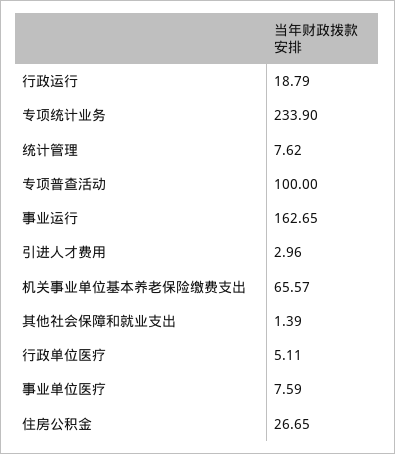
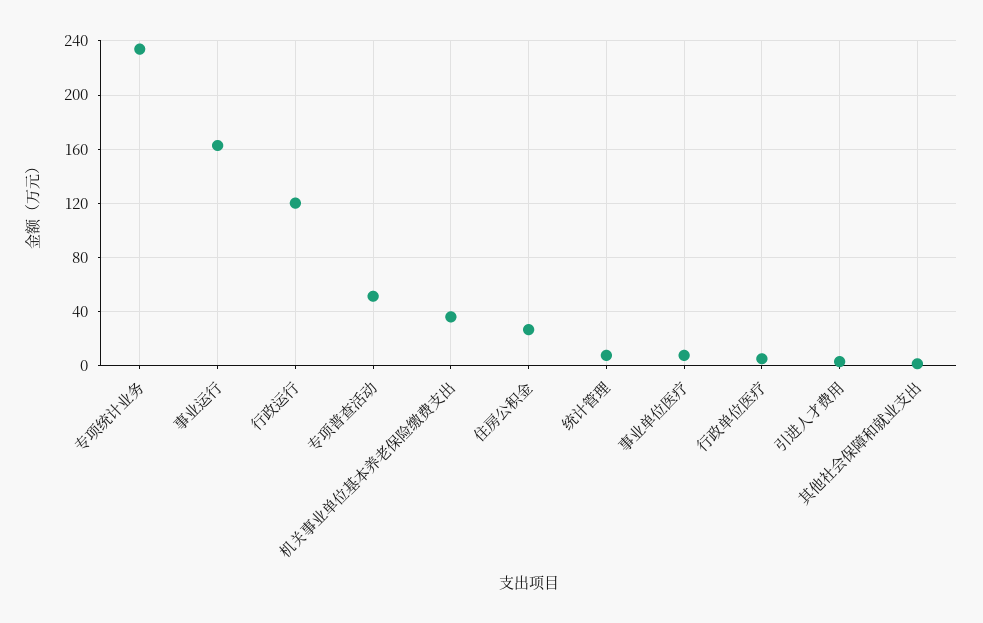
行政运行: 18.79 -> 120
专项普查活动: 100 -> 50
机关事业单位基本养老保险缴费支出: 65.57 -> 35

